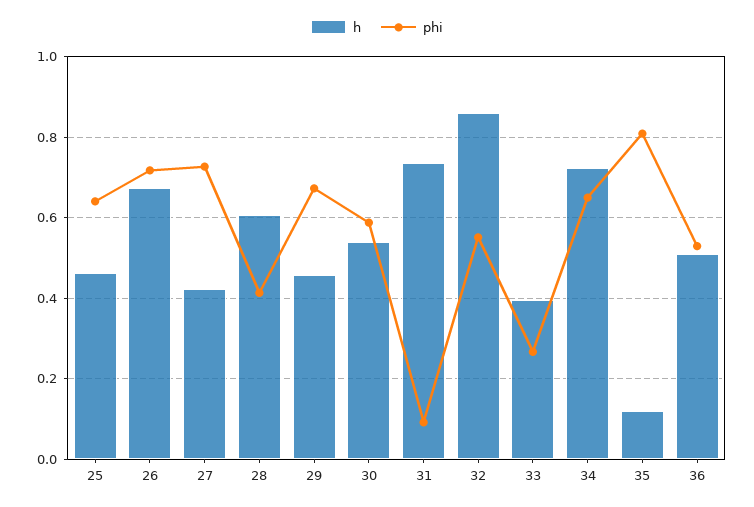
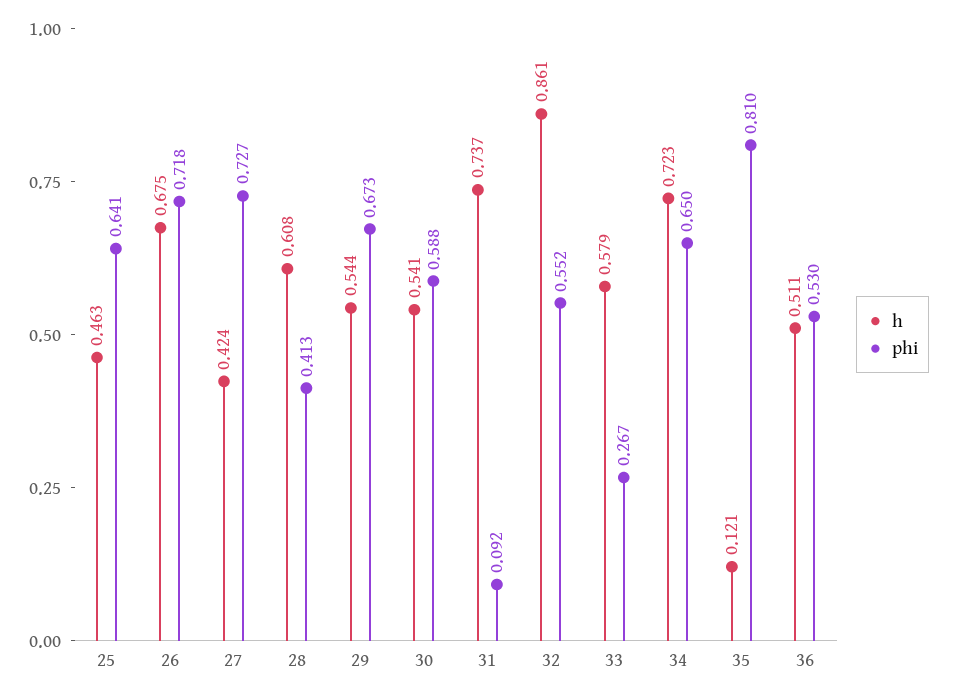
h, 29: 0.46 -> 0.544
h, 33: 0.4 -> 0.579

